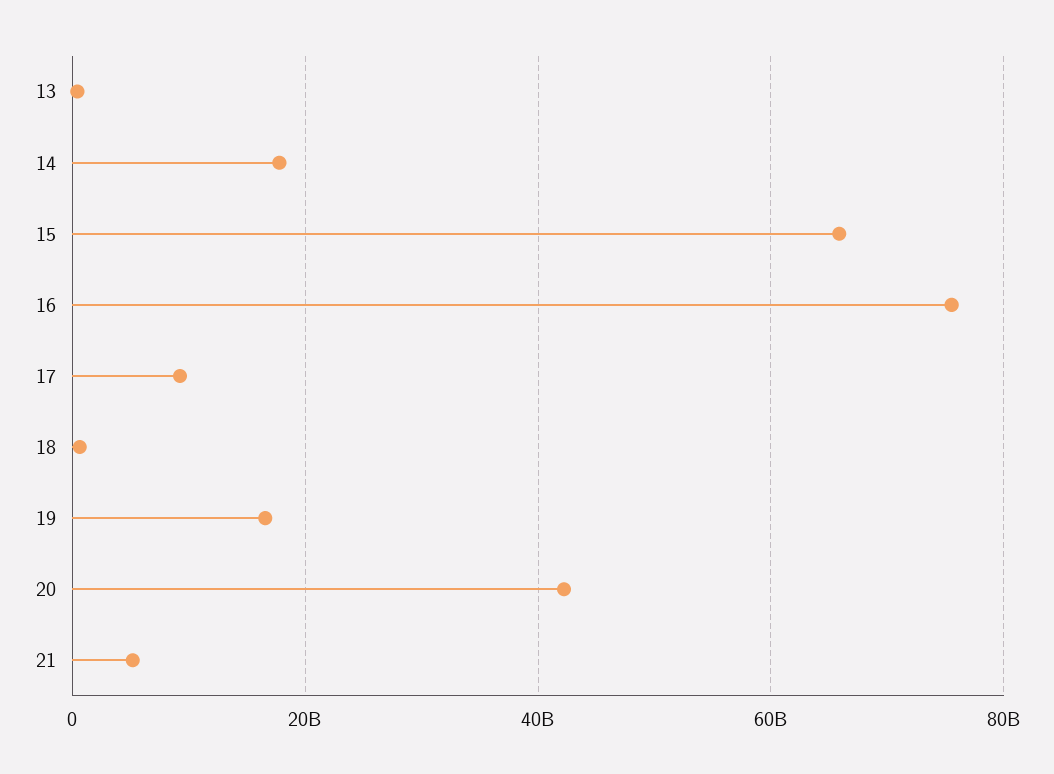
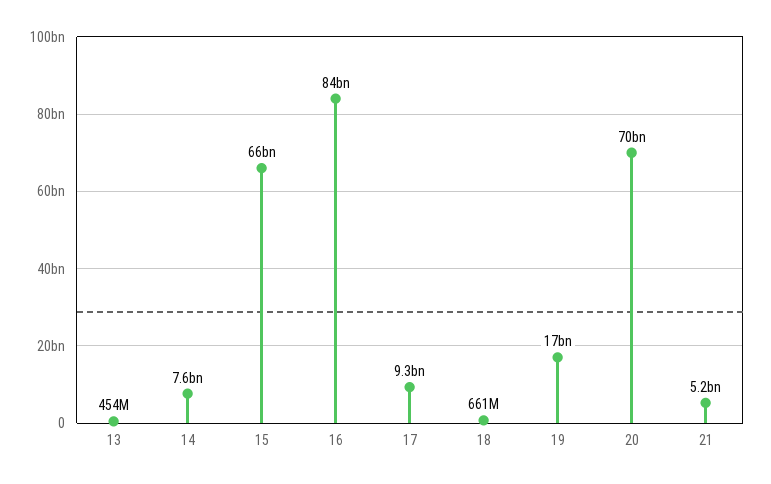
14: 18000000000 -> 7600000000
16: 76000000000 -> 84000000000
20: 42000000000 -> 70000000000

